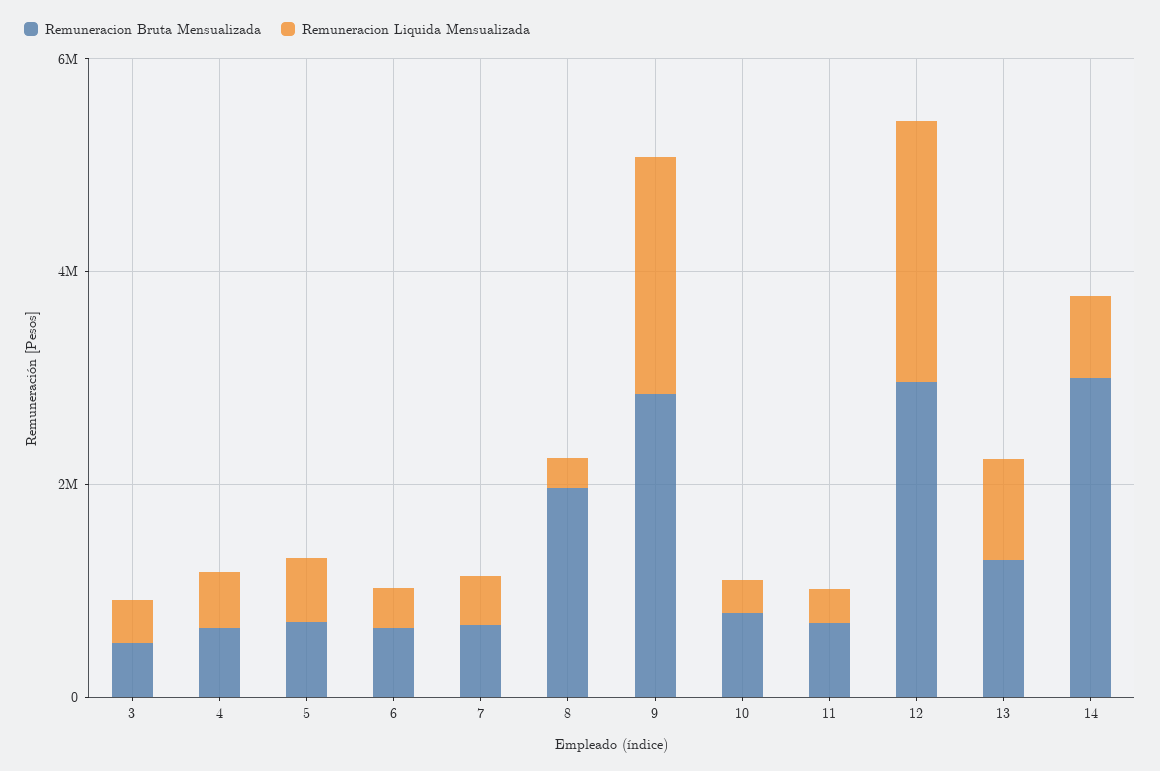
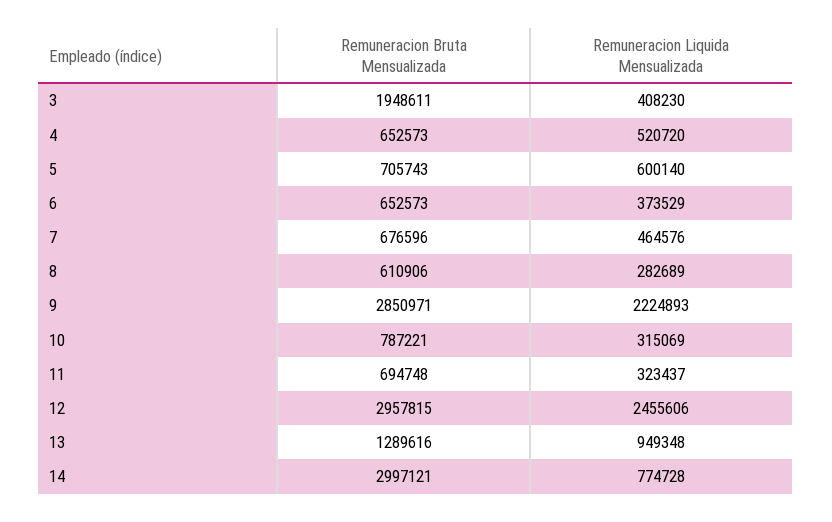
Remuneracion Bruta Mensualizada, 3: 500000 -> 1948611
Remuneracion Bruta Mensualizada, 8: 2000000 -> 610906

